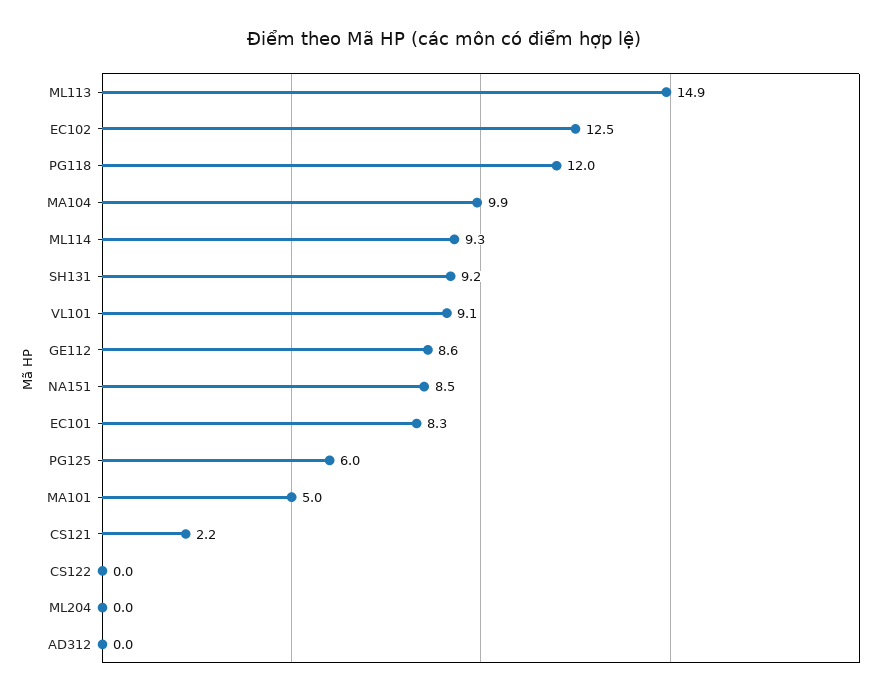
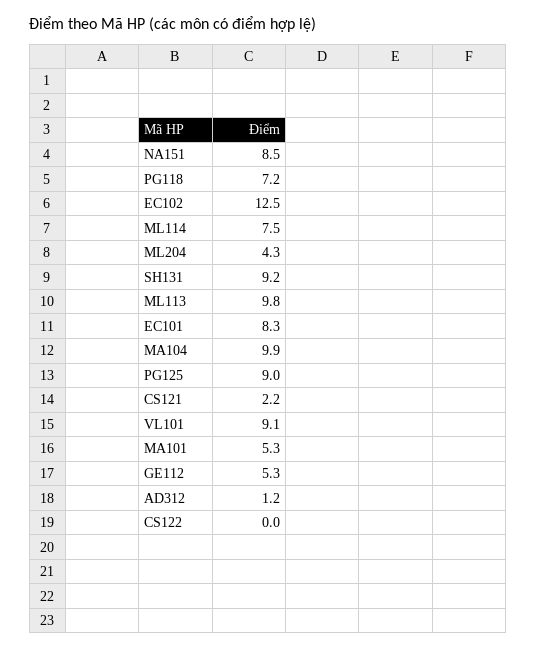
ML113: 14.9 -> 9.8
PG118: 12 -> 7.2
ML114: 9.3 -> 7.5
GE112: 8.6 -> 5.3
PG125: 6 -> 9
MA101: 5 -> 5.3
ML204: 0 -> 4.3
AD312: 0 -> 1.2

